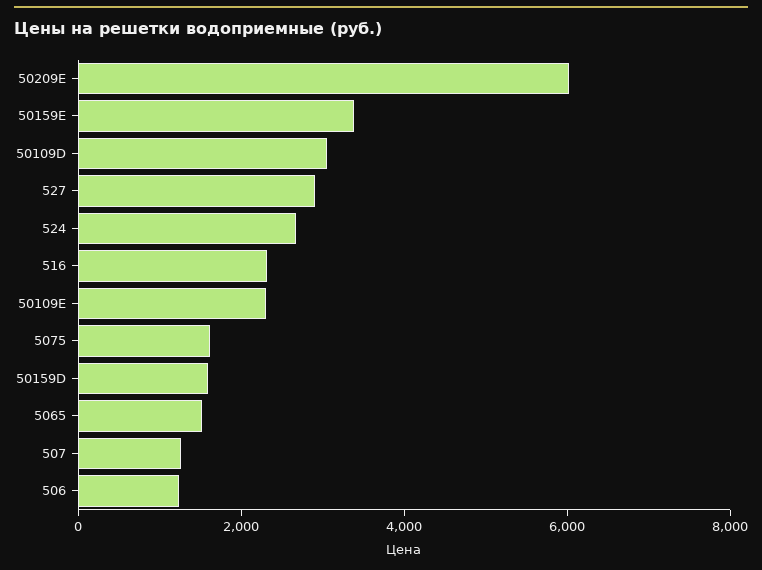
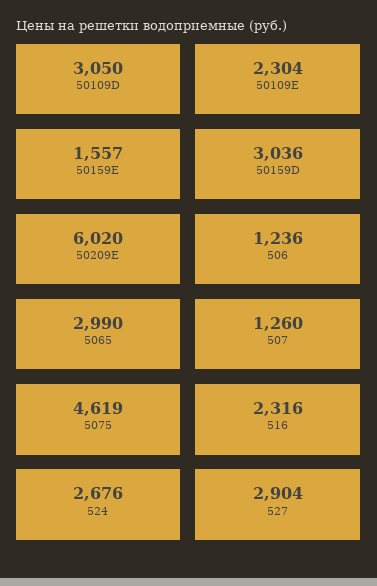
50159E: 3500 -> 1557
5075: 1500 -> 4619
50159D: 1500 -> 3036
5065: 1500 -> 2990

